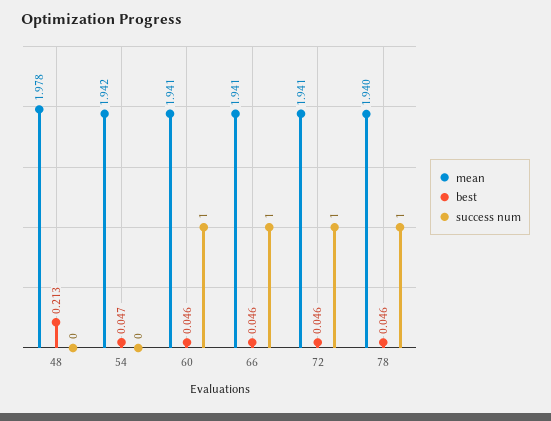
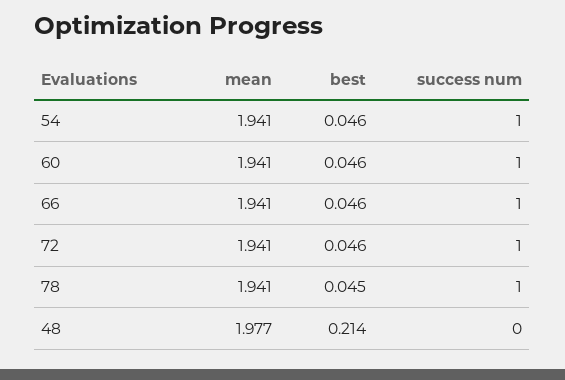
mean, 48: 1.978 -> 1.977
best, 48: 0.213 -> 0.214
mean, 54: 1.942 -> 1.941
best, 54: 0.047 -> 0.046
success num, 54: 0 -> 1
mean, 78: 1.94 -> 1.941
best, 78: 0.046 -> 0.045

